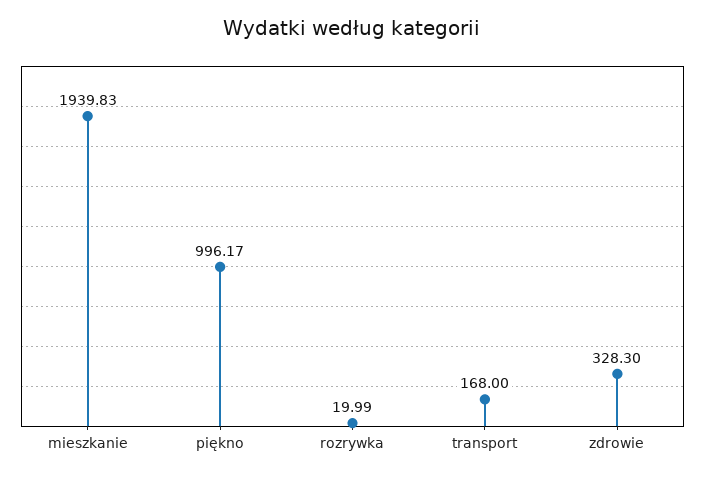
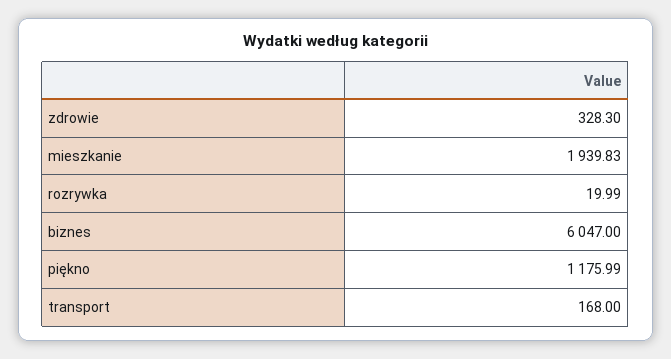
piękno: 996.17 -> 1175.99
biznes: none -> 6047

